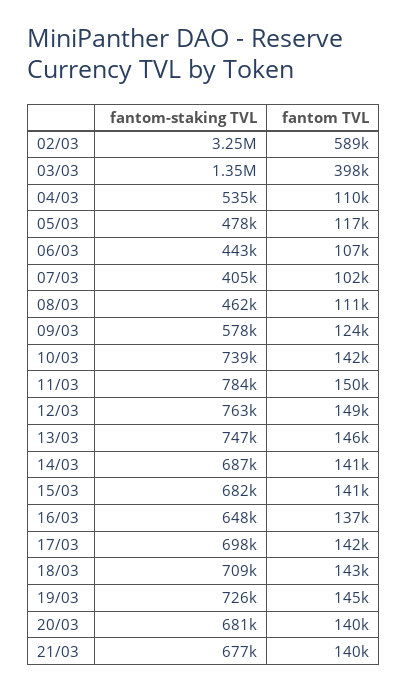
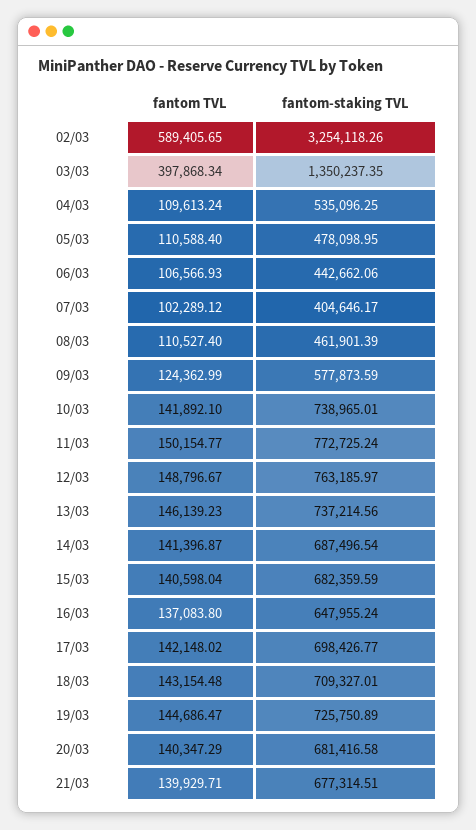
fantom TVL, 05/03: 117000 -> 110588.4
fantom-staking TVL, 11/03: 784000 -> 772725.24
fantom-staking TVL, 13/03: 747000 -> 737214.56

